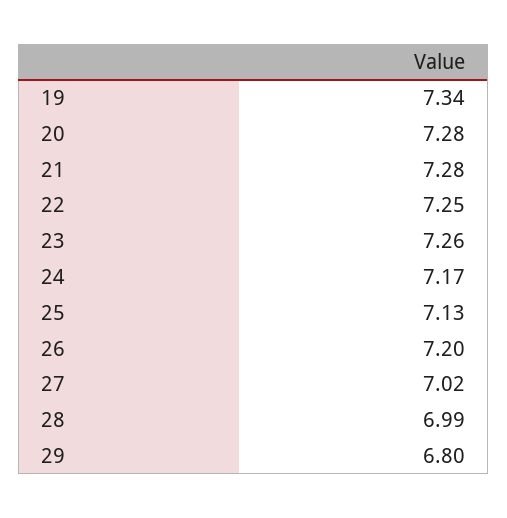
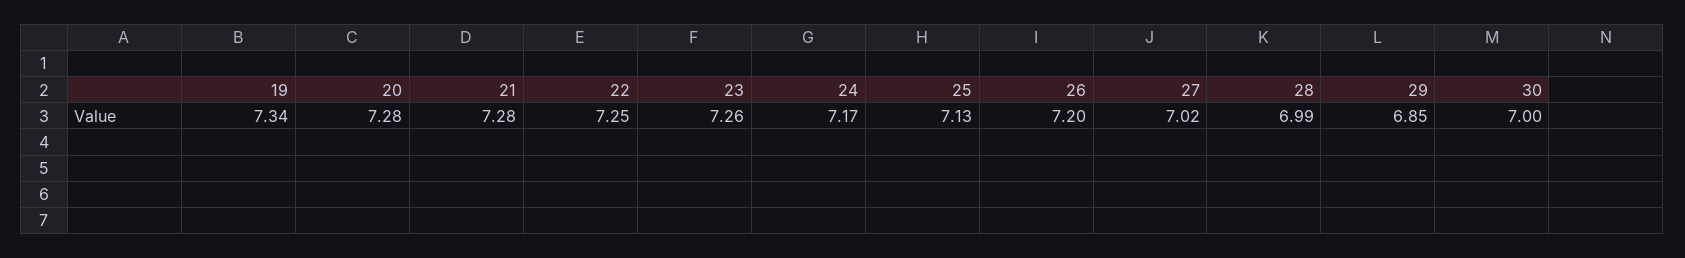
29: 6.8 -> 6.85
30: none -> 7

